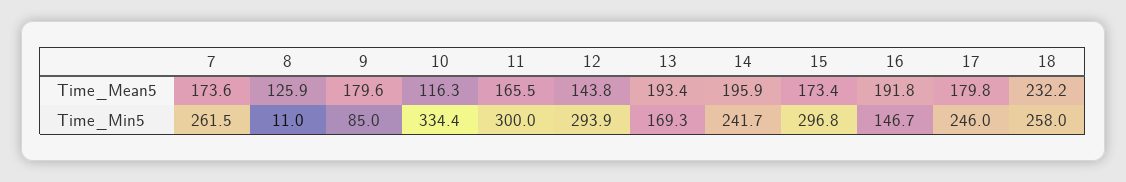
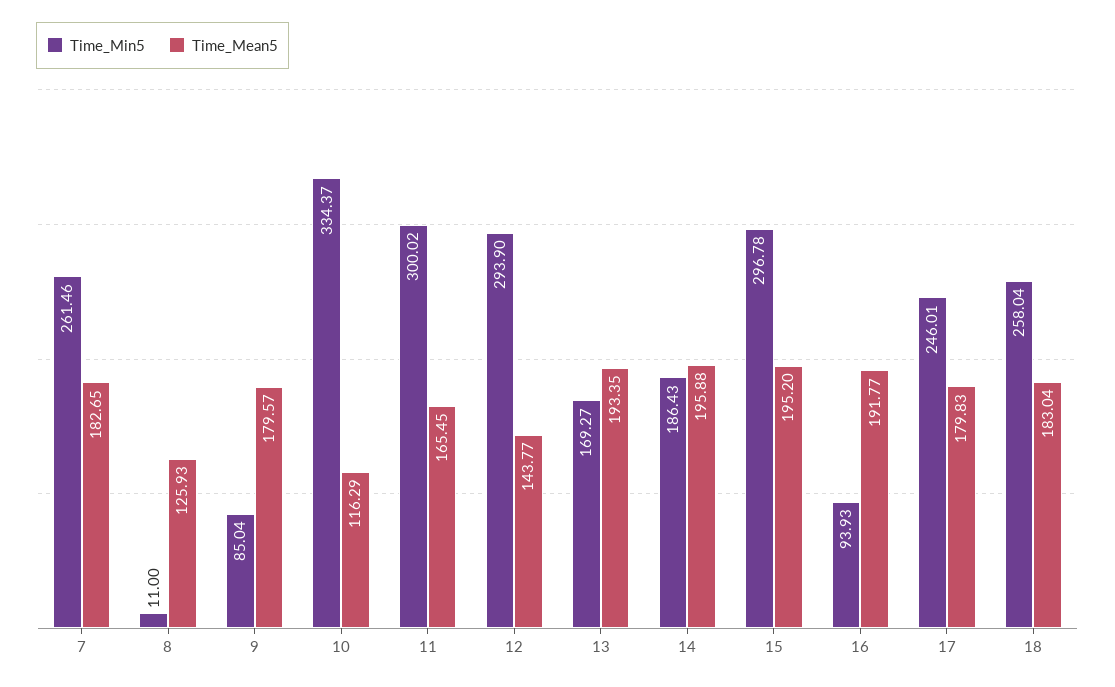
Time_Mean5, 7: 173.6 -> 182.65
Time_Mean5, 15: 173.4 -> 195.2
Time_Mean5, 18: 232.2 -> 183.04
Time_Min5, 14: 241.7 -> 186.43
Time_Min5, 16: 146.7 -> 93.93

